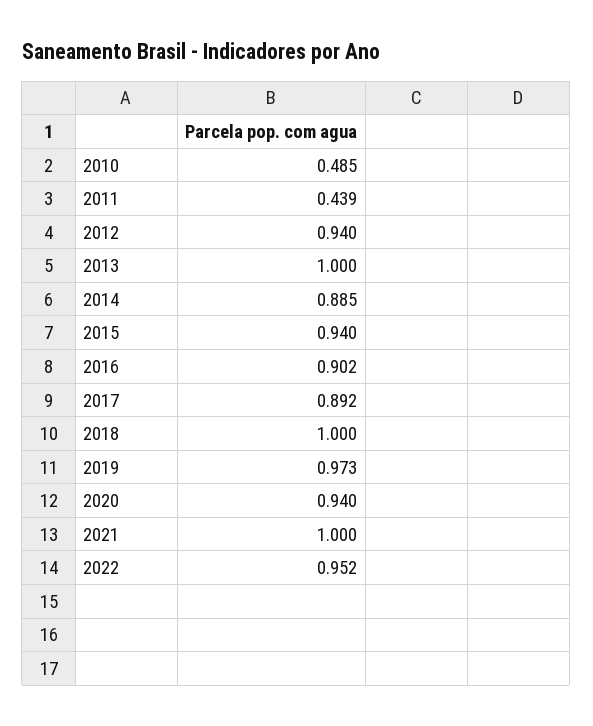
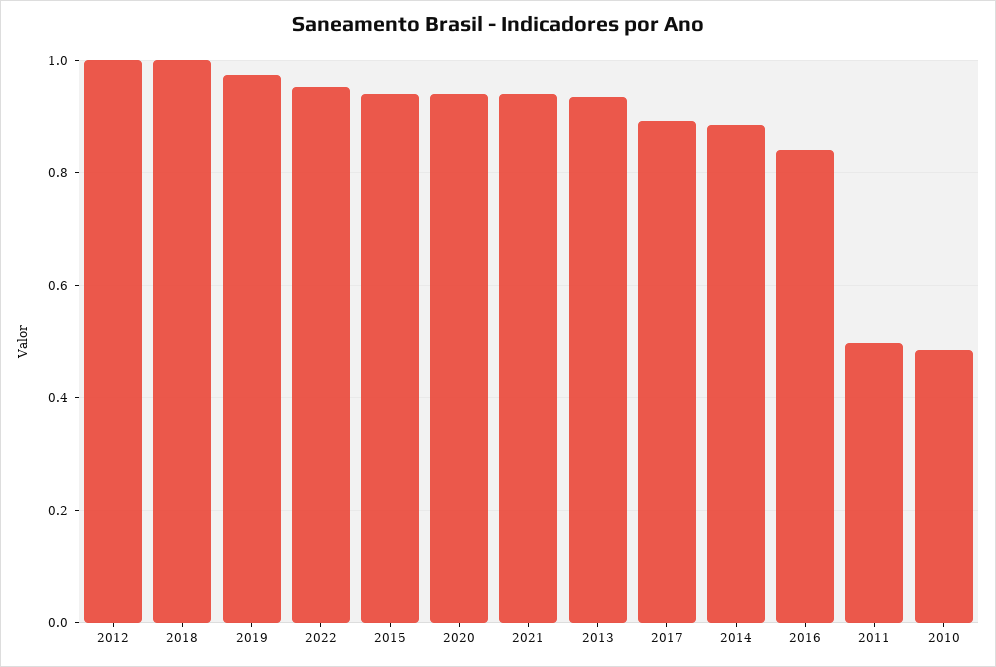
2011: 0.439 -> 0.5
2012: 0.94 -> 1
2013: 1 -> 0.94
2016: 0.902 -> 0.84
2021: 1 -> 0.94

